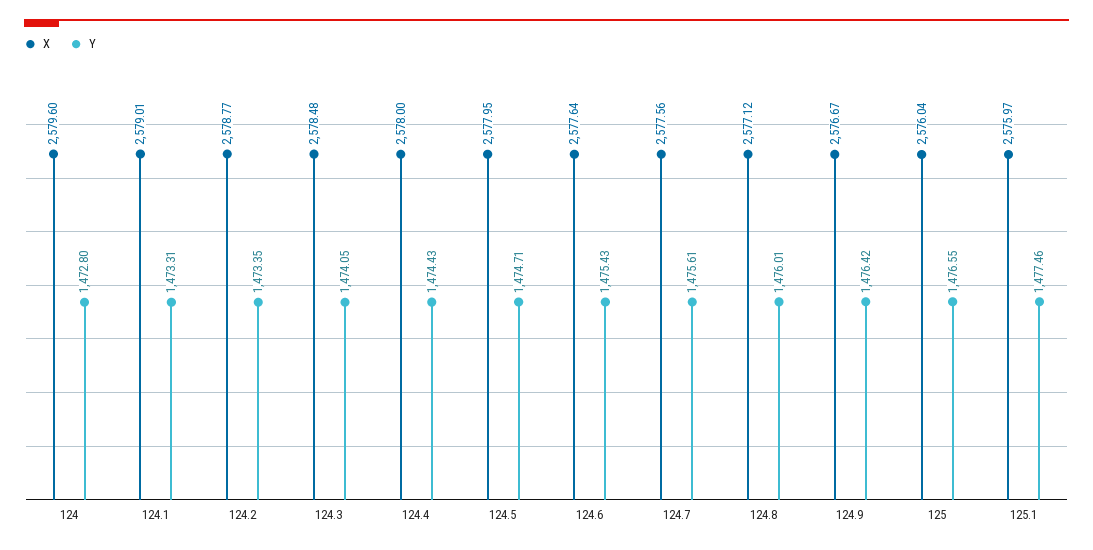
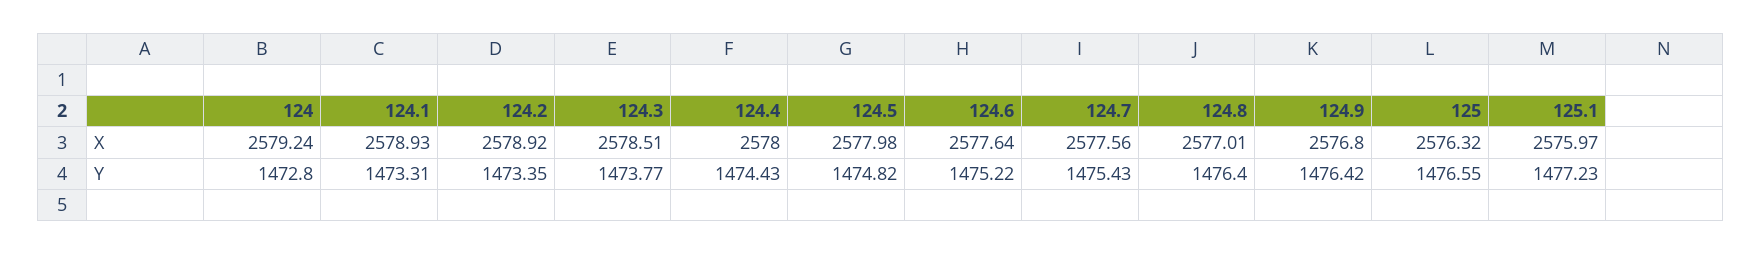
X, 124: 2579.6 -> 2579.24
X, 124.1: 2579.01 -> 2578.93
X, 124.2: 2578.77 -> 2578.92
X, 124.3: 2578.48 -> 2578.51
Y, 124.3: 1474.05 -> 1473.77
X, 124.5: 2577.95 -> 2577.98
Y, 124.5: 1474.71 -> 1474.82
Y, 124.6: 1475.43 -> 1475.22
Y, 124.7: 1475.61 -> 1475.43
X, 124.8: 2577.12 -> 2577.01
Y, 124.8: 1476.01 -> 1476.4
X, 124.9: 2576.67 -> 2576.8
X, 125: 2576.04 -> 2576.32
Y, 125.1: 1477.46 -> 1477.23

